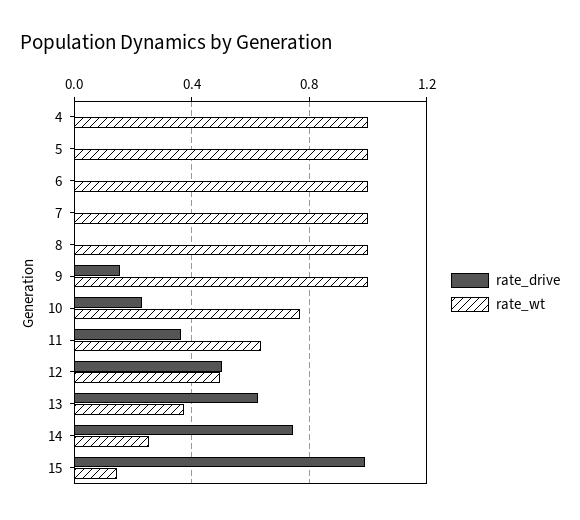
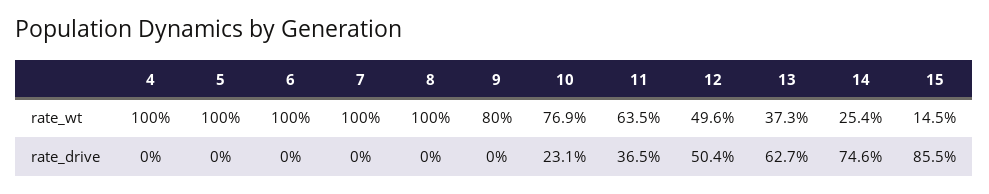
rate_drive, 9: 0.15 -> 0
rate_wt, 9: 1 -> 0.8
rate_drive, 15: 1 -> 0.855

